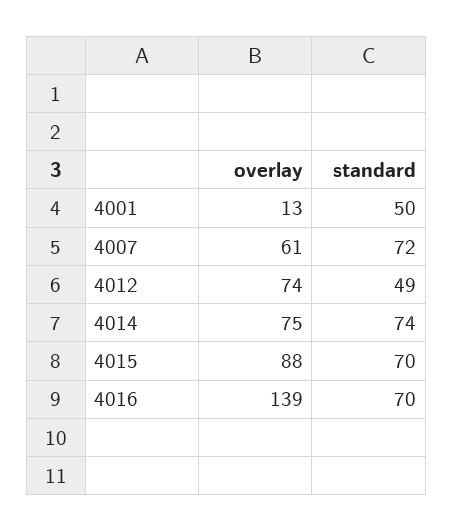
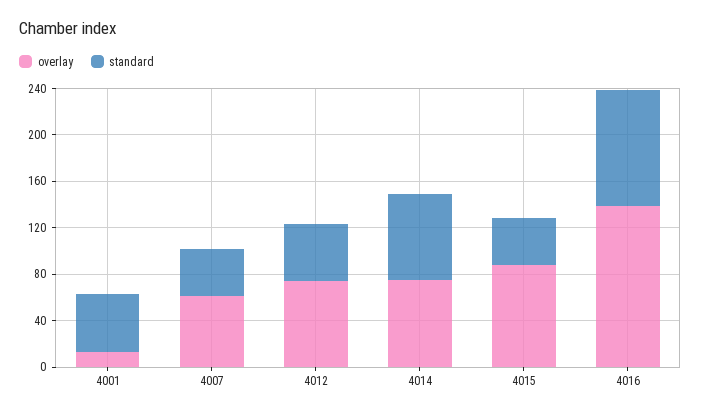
standard, 4007: 72 -> 40
standard, 4015: 70 -> 40
standard, 4016: 70 -> 100

